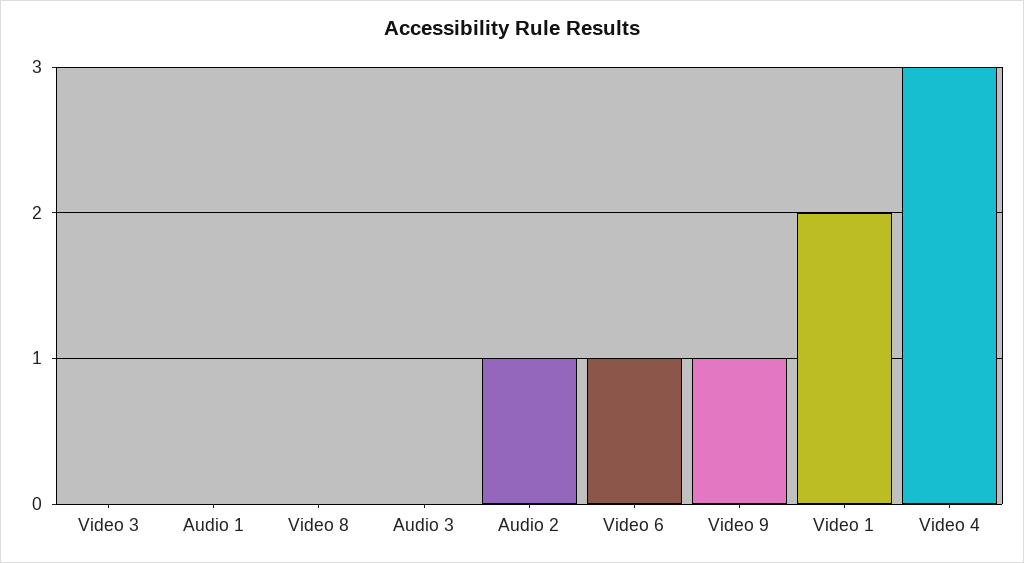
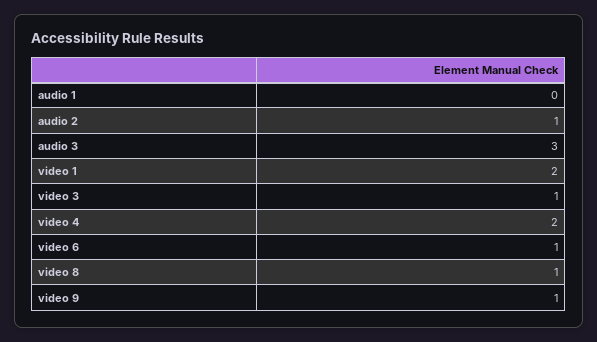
Video 3: 0 -> 1
Video 8: 0 -> 1
Audio 3: 0 -> 3
Video 4: 3 -> 2

